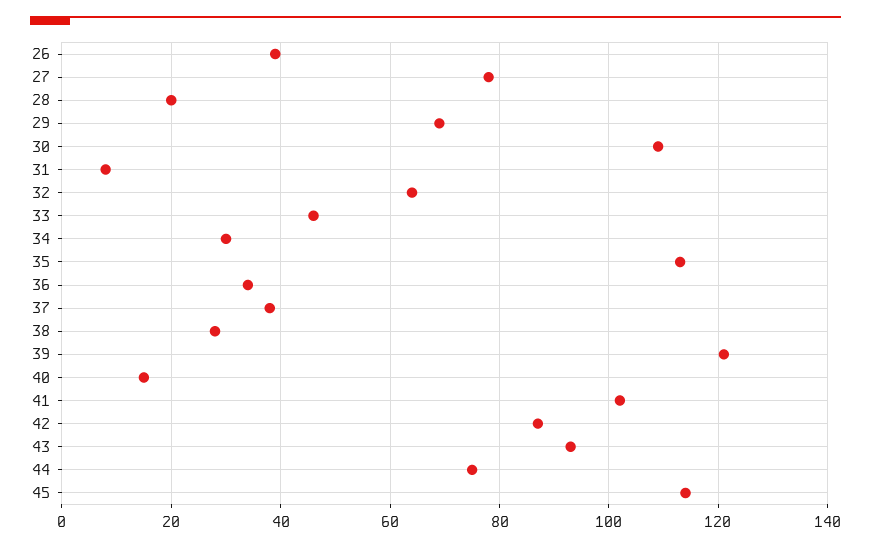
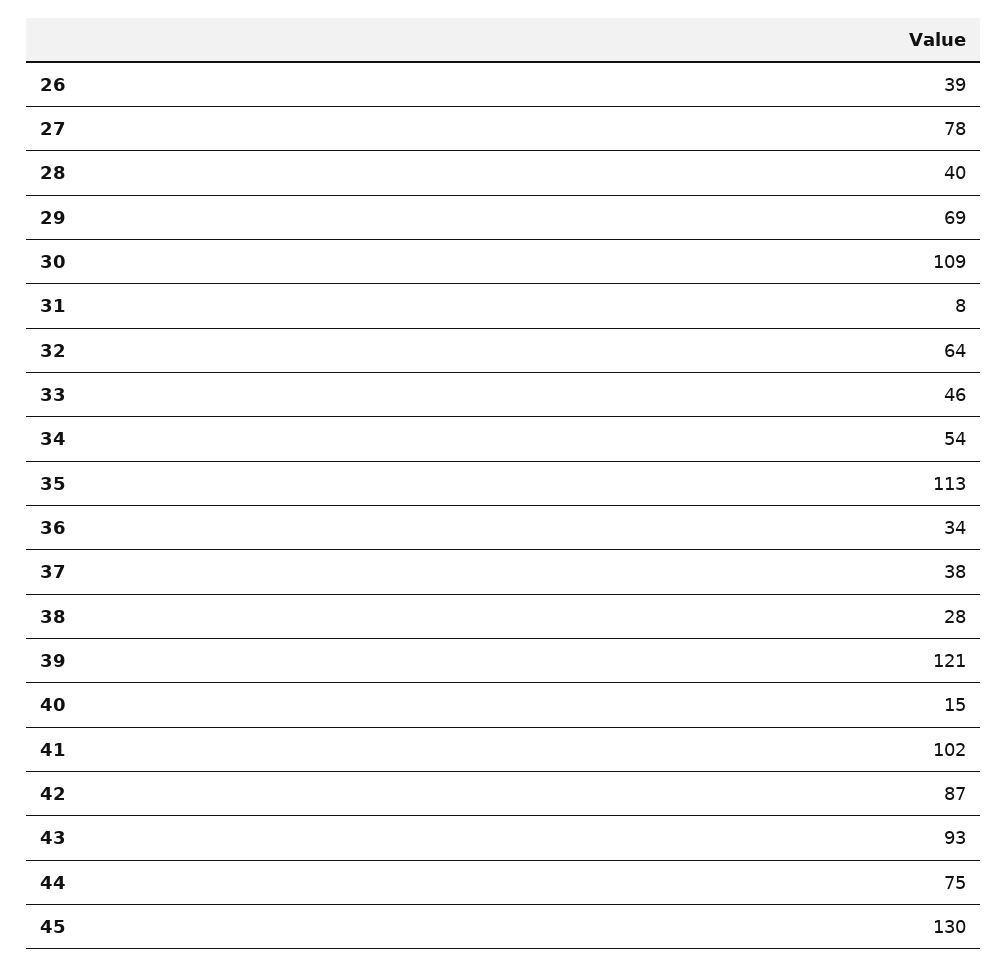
28: 20 -> 40
34: 30 -> 54
45: 115 -> 130

